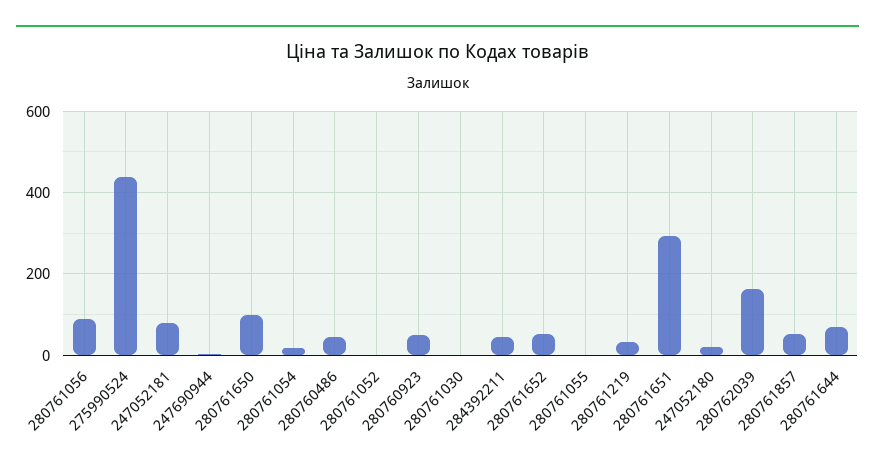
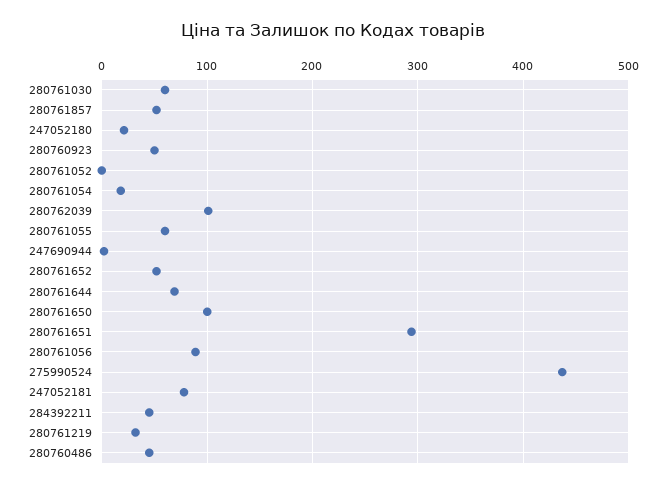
280761030: 0 -> 60
280761055: 0 -> 60
280762039: 160 -> 100

